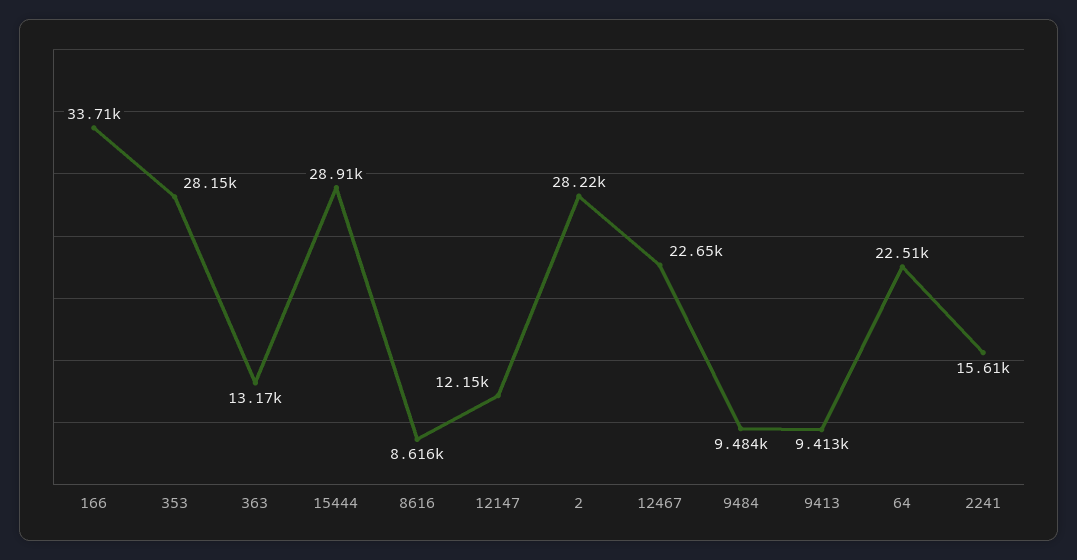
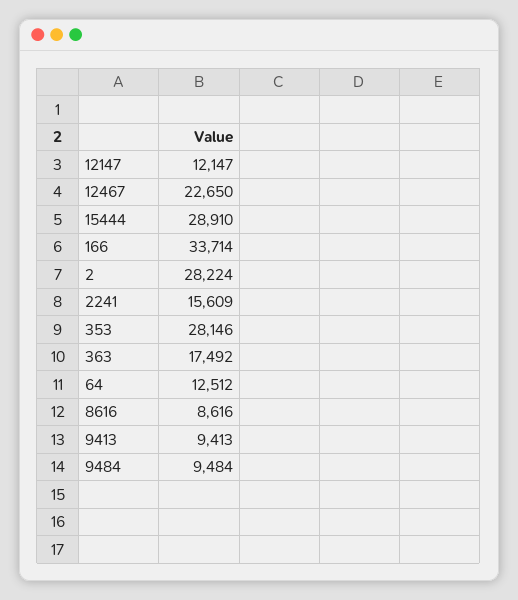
363: 13170 -> 17492
64: 22510 -> 12512

